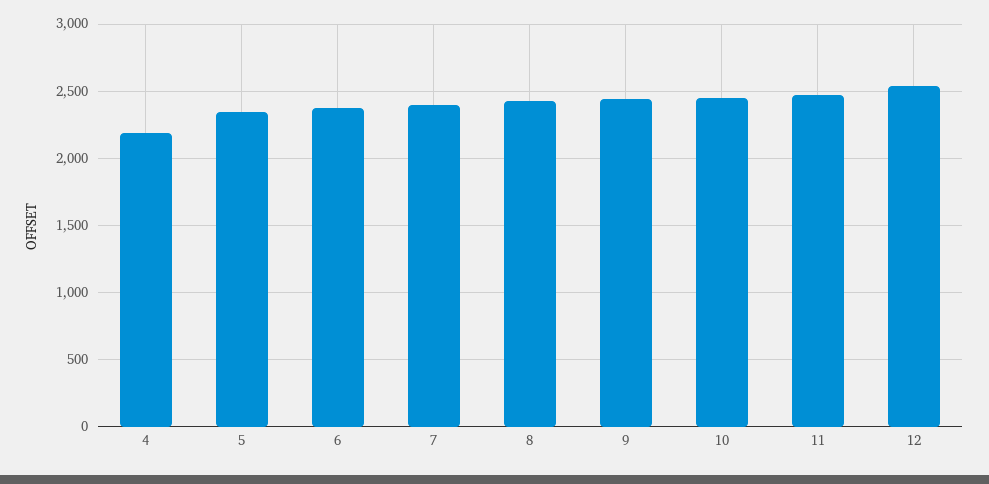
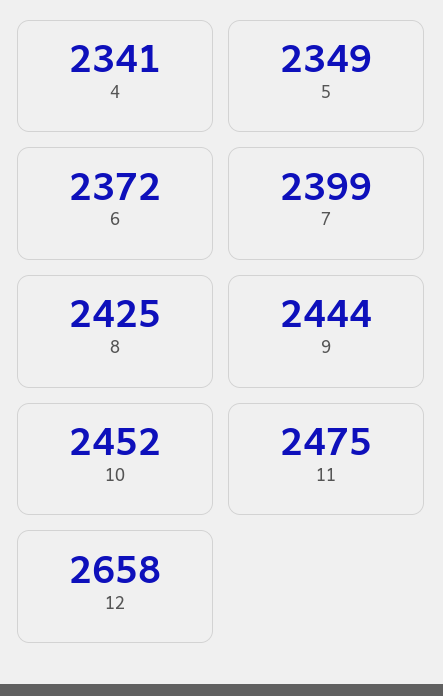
4: 2200 -> 2341
12: 2550 -> 2658

